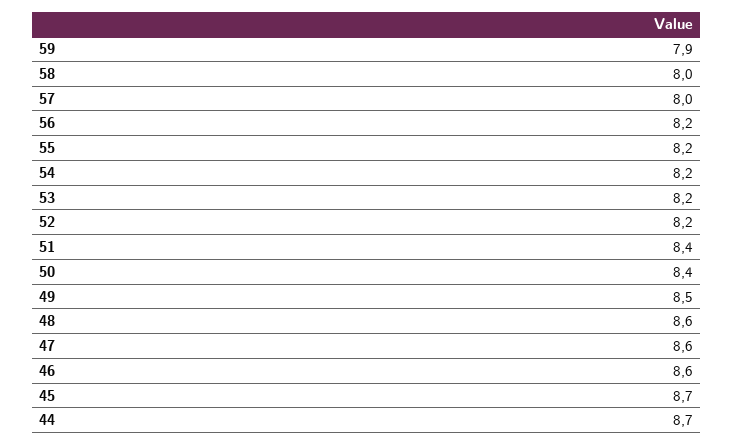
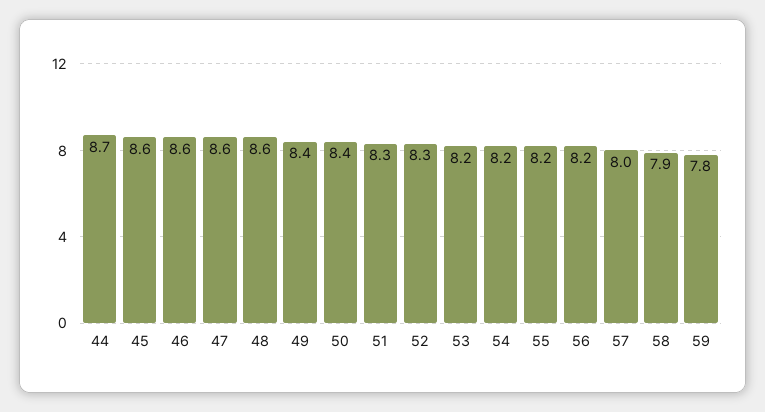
59: 7.9 -> 7.8
58: 8 -> 7.9
52: 8.2 -> 8.3
51: 8.4 -> 8.3
49: 8.5 -> 8.4
45: 8.7 -> 8.6

